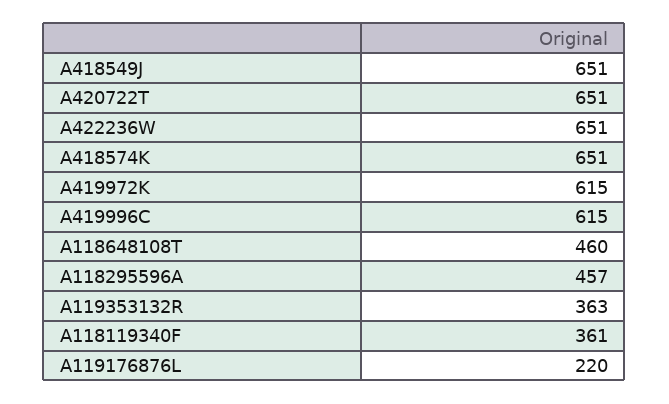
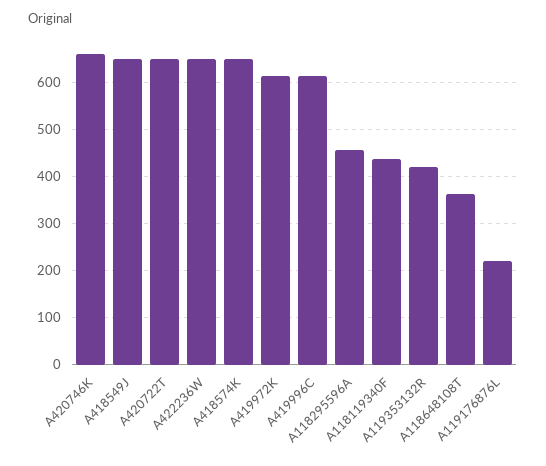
A118648108T: 460 -> 360
A119353132R: 363 -> 420
A118119340F: 361 -> 440
A420746K: none -> 660

